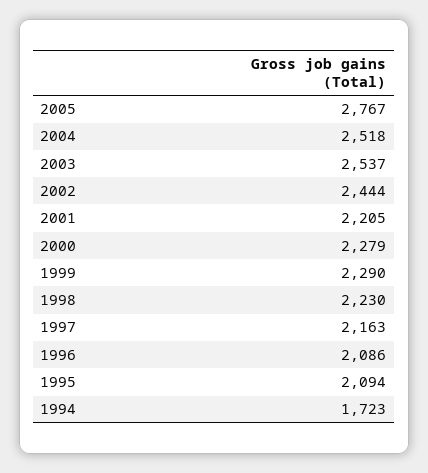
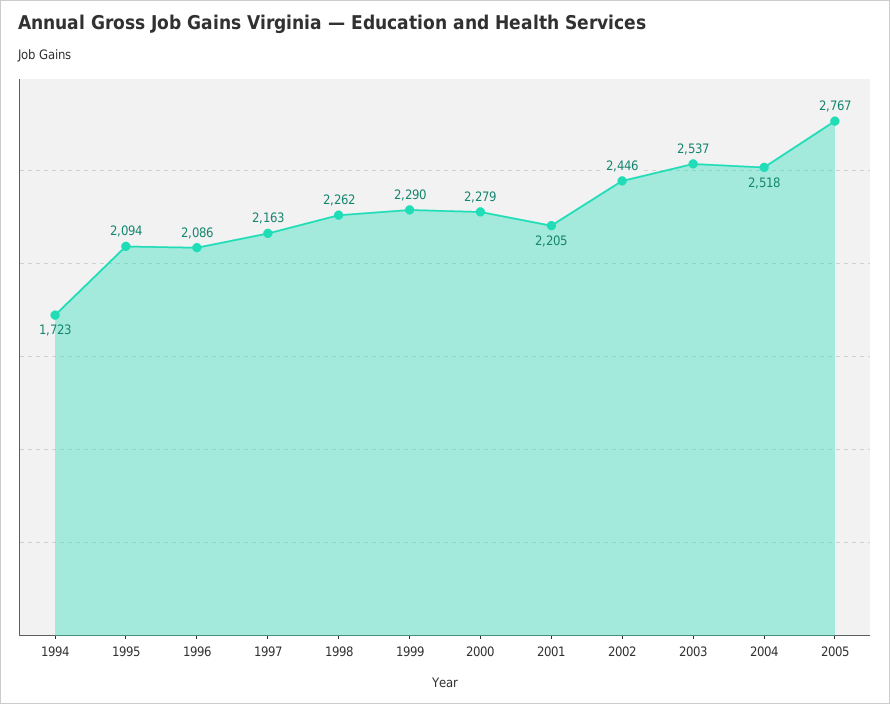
2002: 2444 -> 2446
1998: 2230 -> 2262

